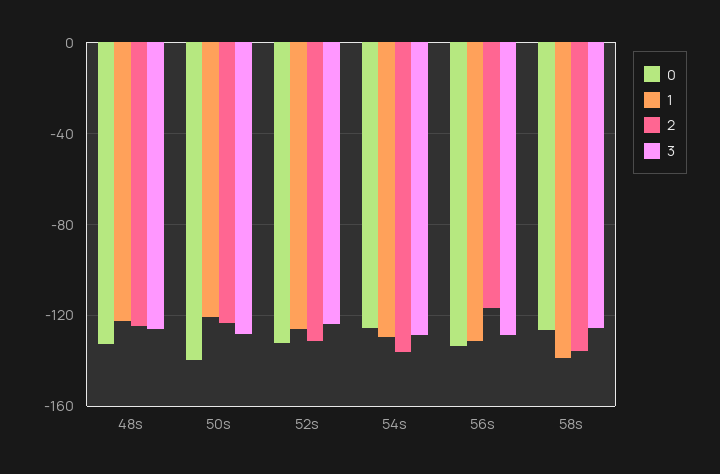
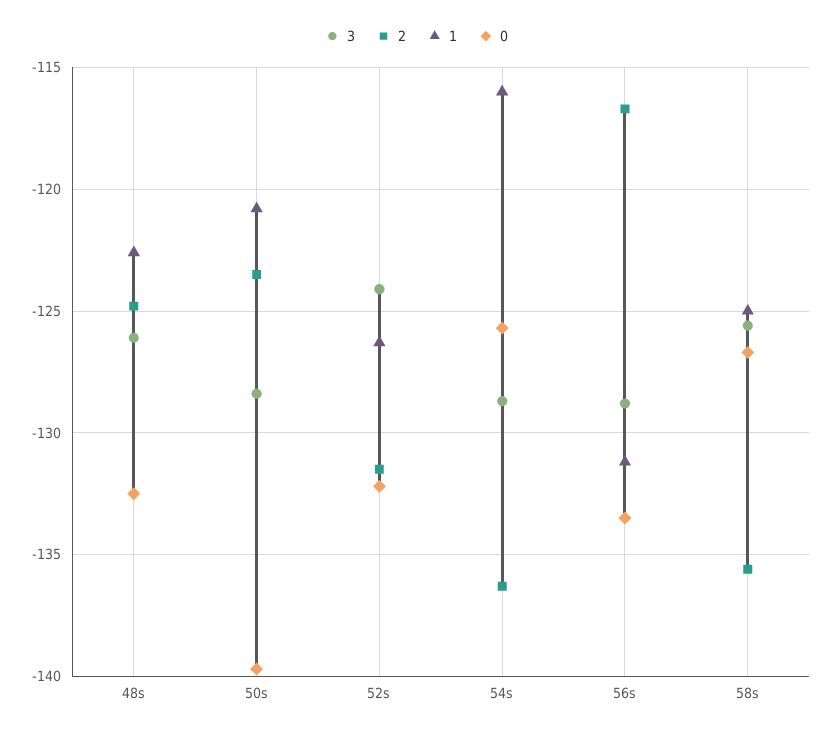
1, 54s: -130 -> -116
1, 58s: -140 -> -125

